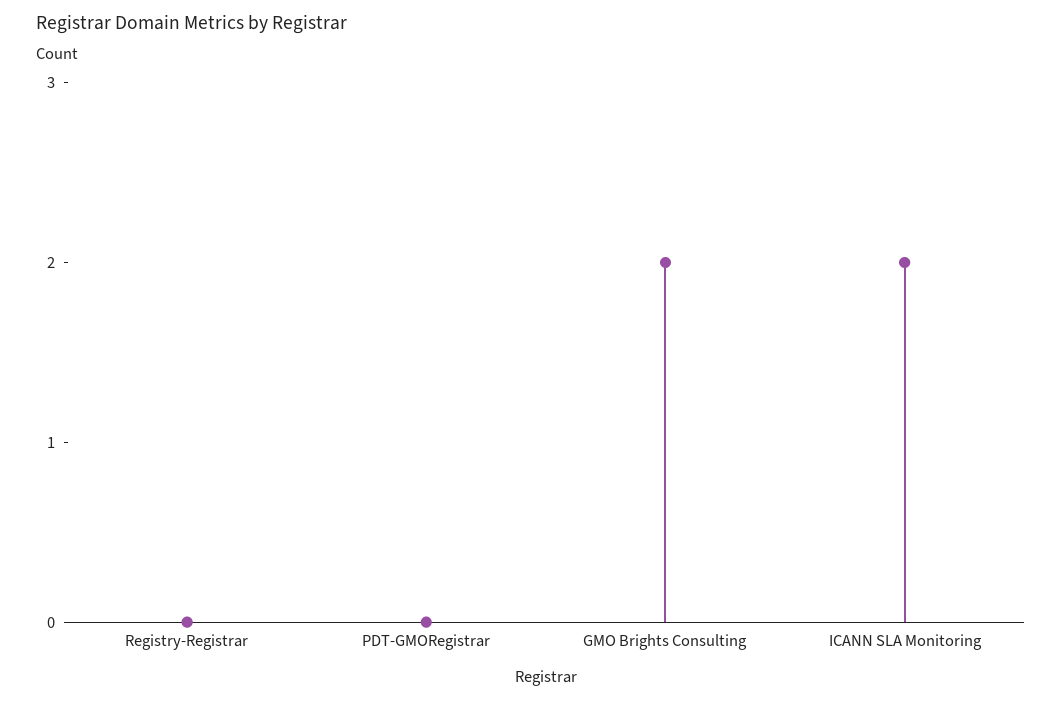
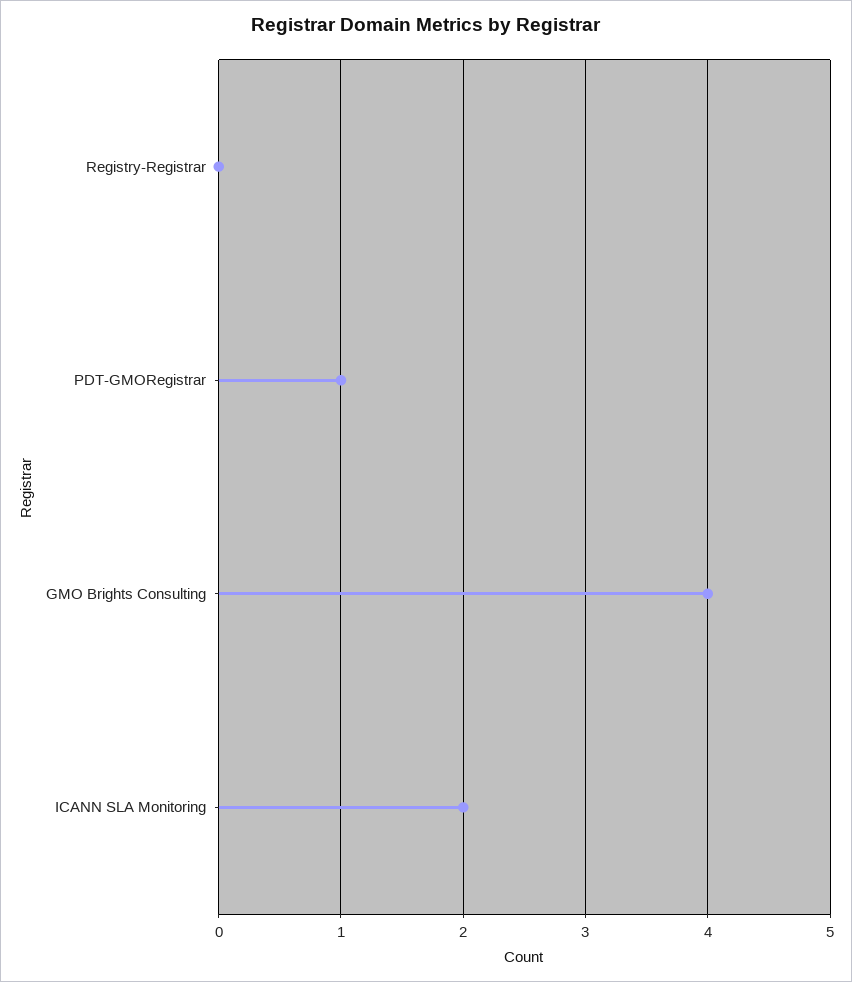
PDT-GMORegistrar: 0 -> 1
GMO Brights Consulting: 2 -> 4

